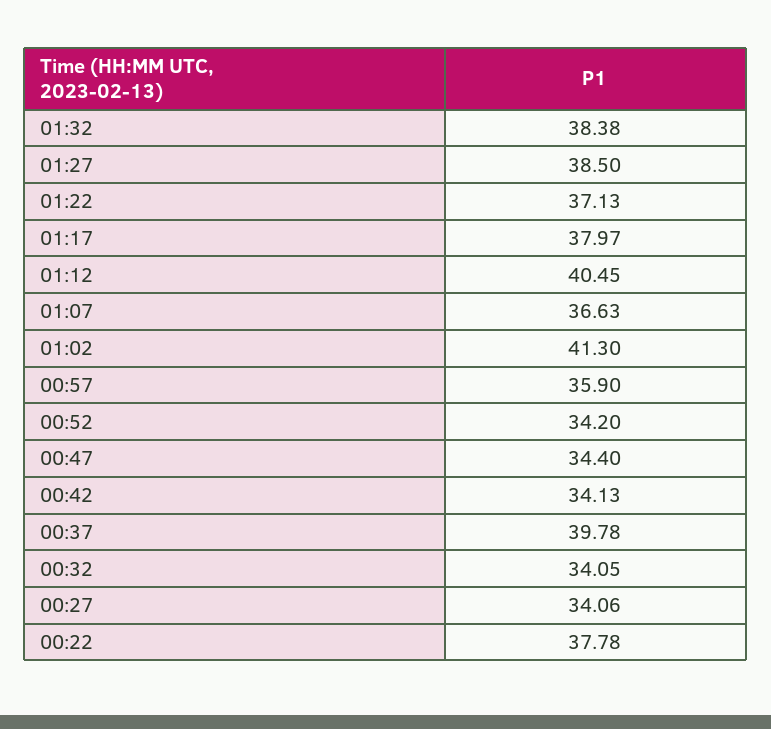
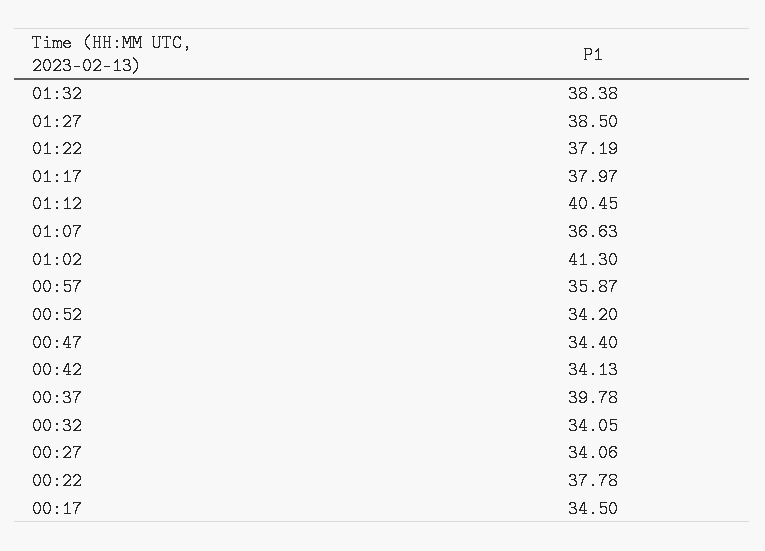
01:22: 37.13 -> 37.19
00:57: 35.9 -> 35.87
00:17: none -> 34.5

